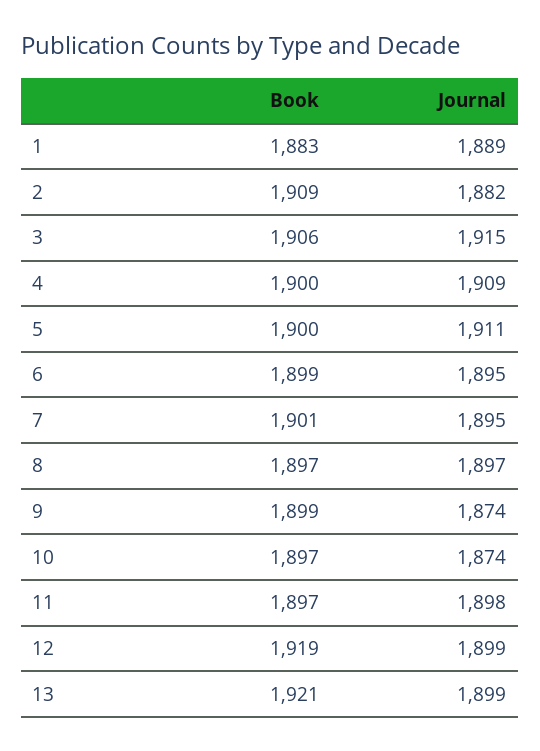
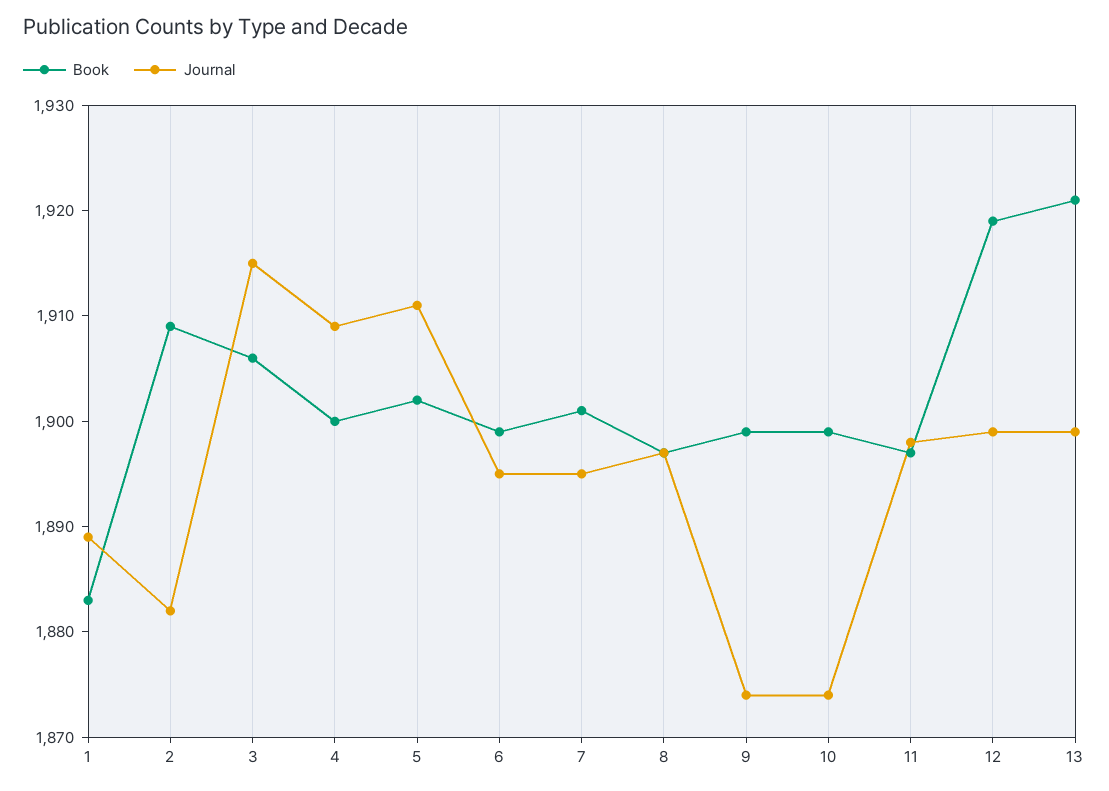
Book, 5: 1900 -> 1902
Book, 10: 1897 -> 1899

